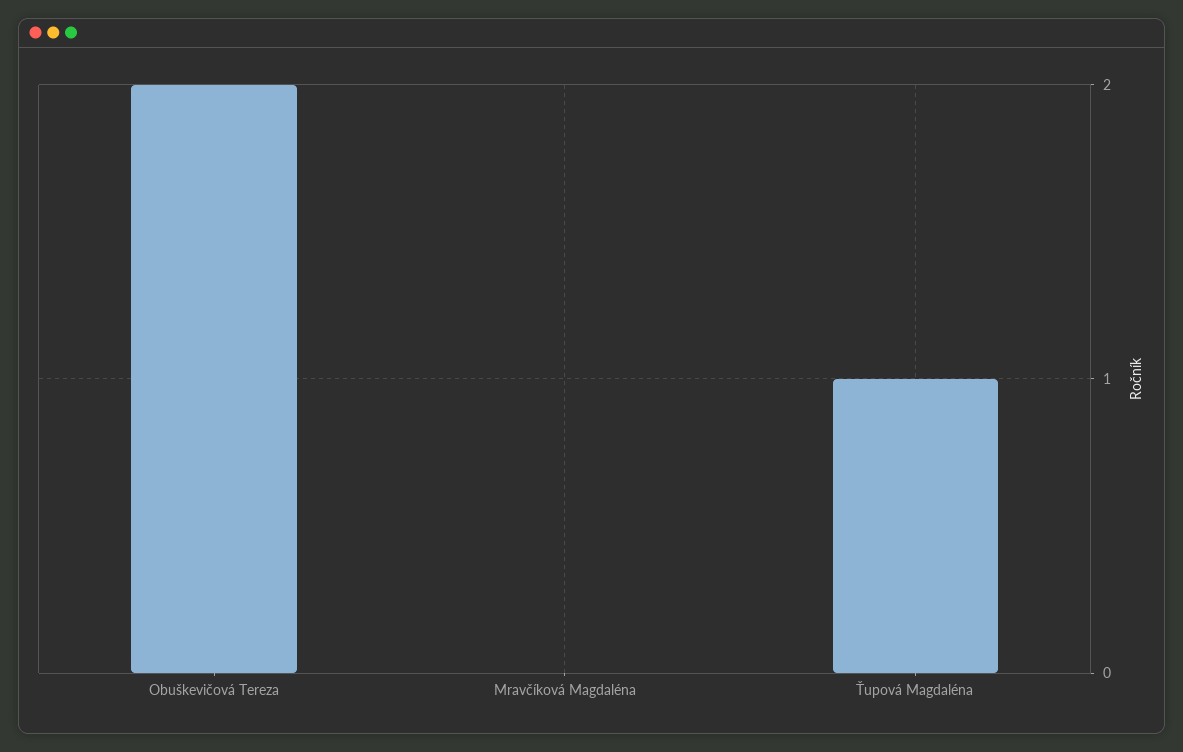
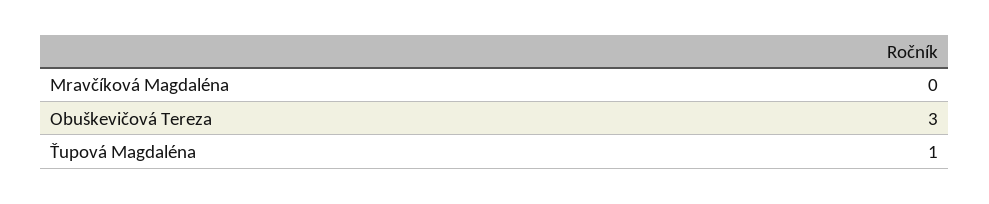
Obuškevičová Tereza: 2 -> 3

